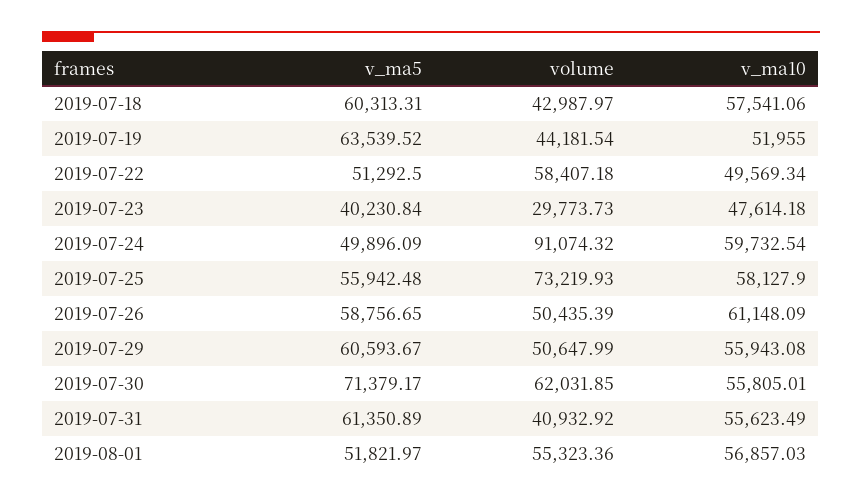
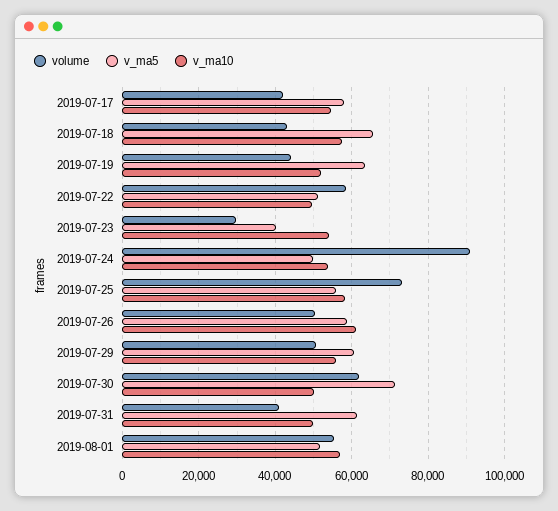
v_ma5, 2019-07-18: 60313.31 -> 66000
v_ma10, 2019-07-23: 47614.18 -> 54000
v_ma10, 2019-07-24: 59732.54 -> 54000
v_ma10, 2019-07-30: 55805.01 -> 50000
v_ma10, 2019-07-31: 55623.49 -> 50000
volume, 2019-07-17: none -> 42000
v_ma5, 2019-07-17: none -> 58000
v_ma10, 2019-07-17: none -> 54000

